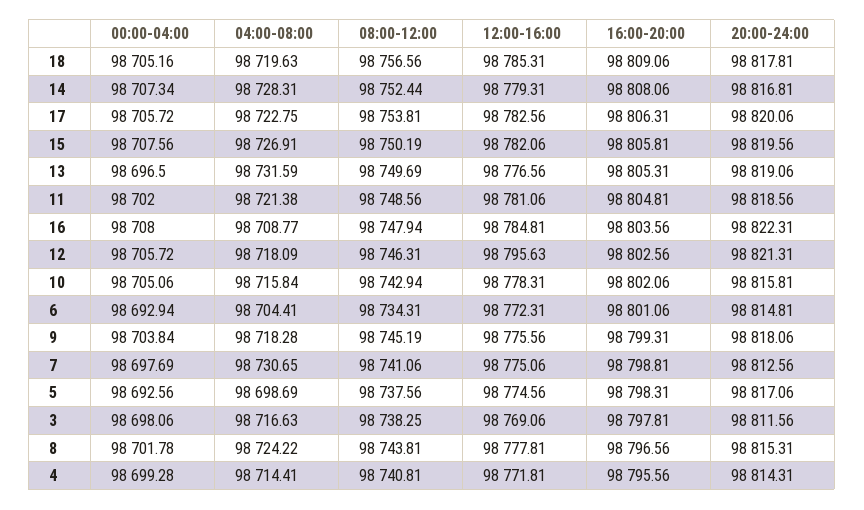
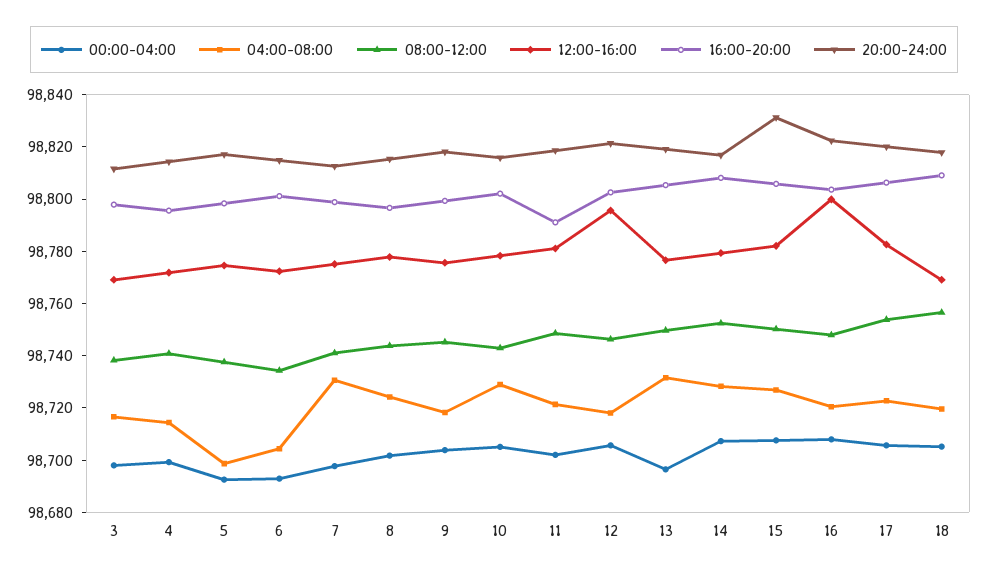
12:00-16:00, 18: 98785.31 -> 98770
20:00-24:00, 15: 98819.56 -> 98830
16:00-20:00, 11: 98804.81 -> 98790
04:00-08:00, 16: 98708.77 -> 98720
12:00-16:00, 16: 98784.81 -> 98800
04:00-08:00, 10: 98715.84 -> 98730

